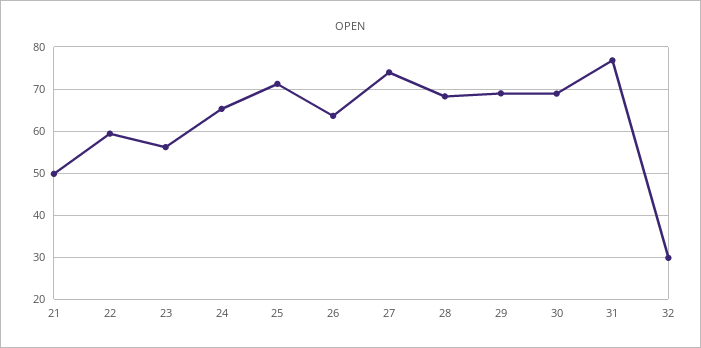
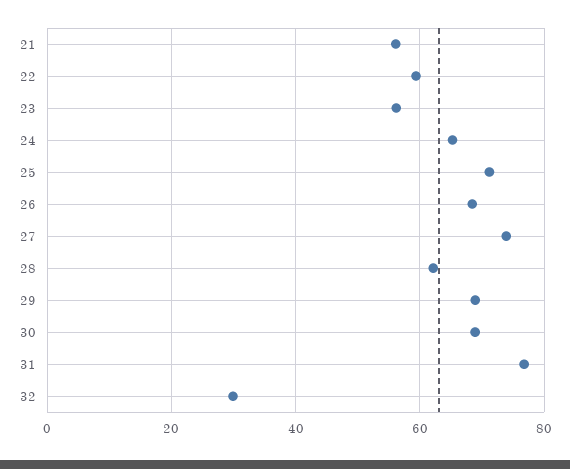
21: 50 -> 56
26: 64 -> 68
28: 68 -> 62

